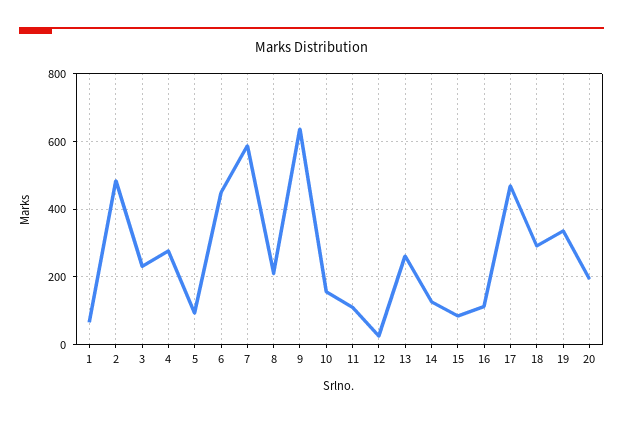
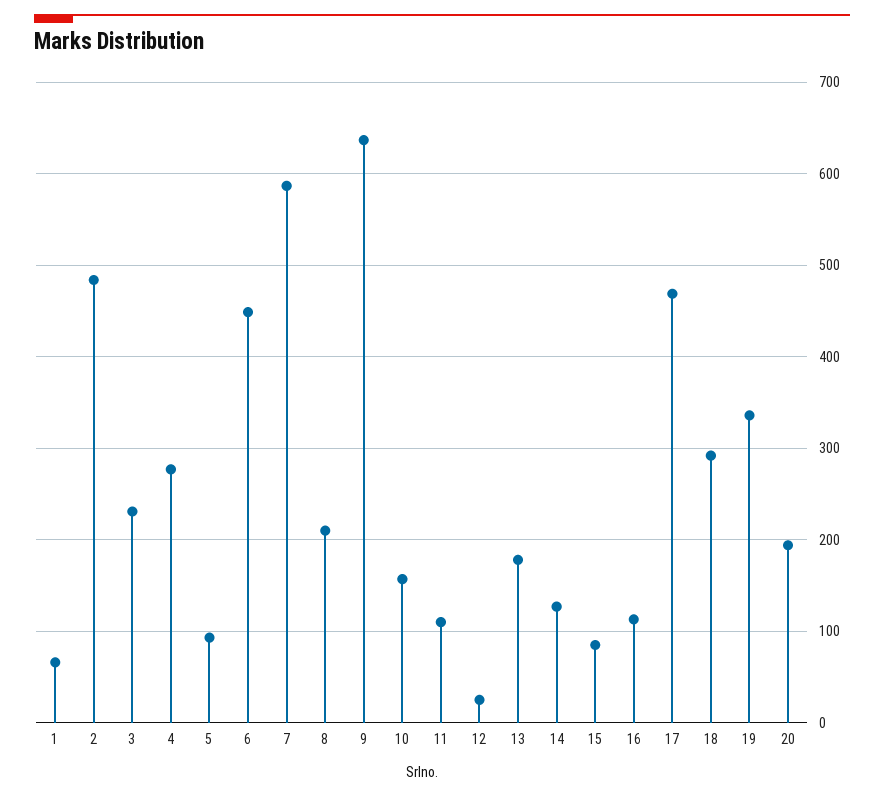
13: 260 -> 180

